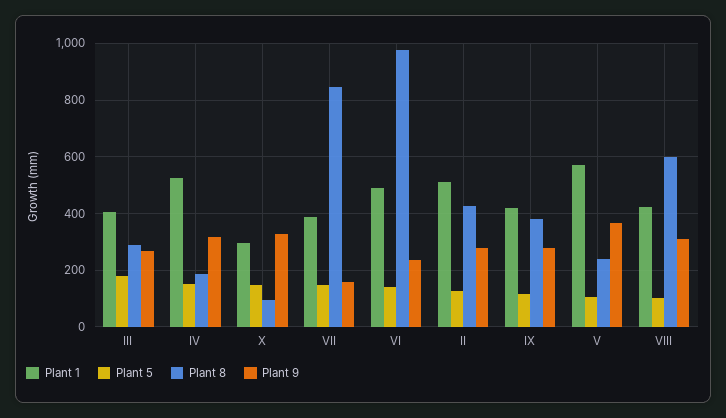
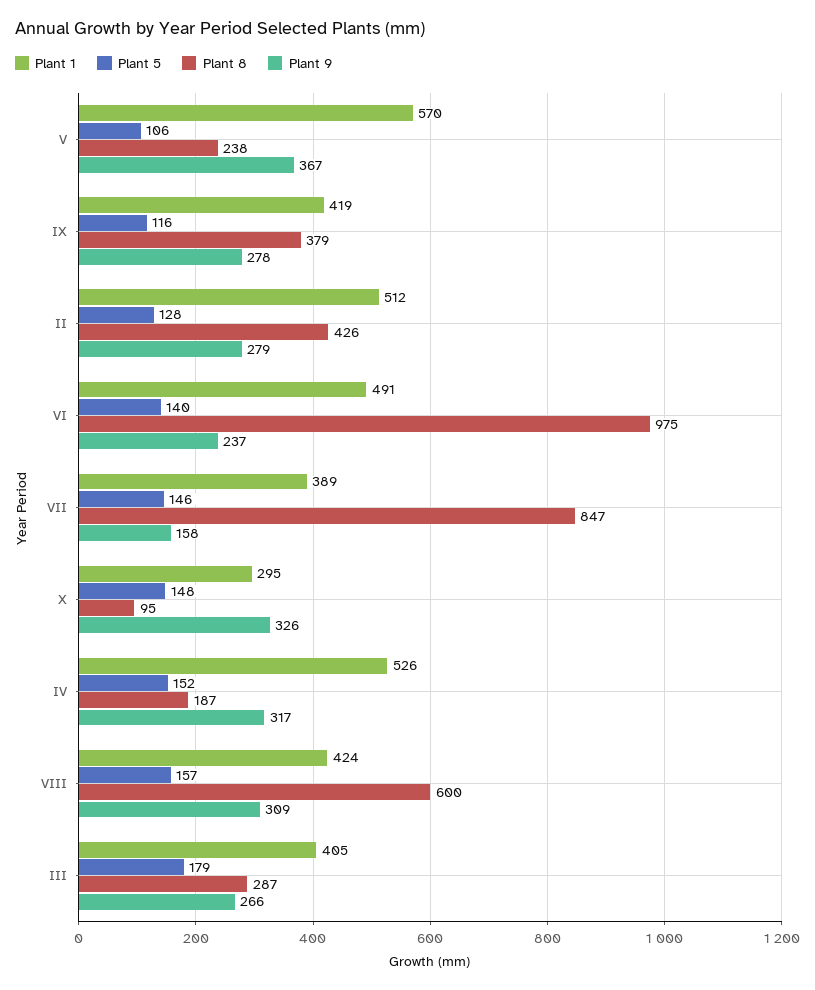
Plant 5, VIII: 100 -> 157

